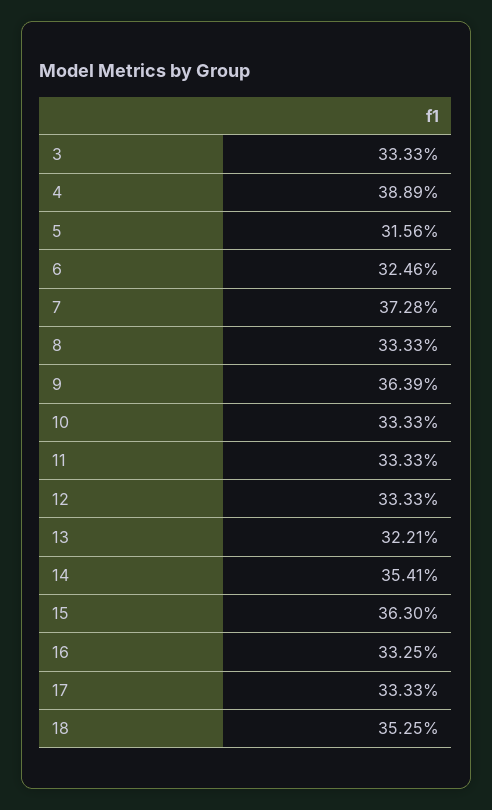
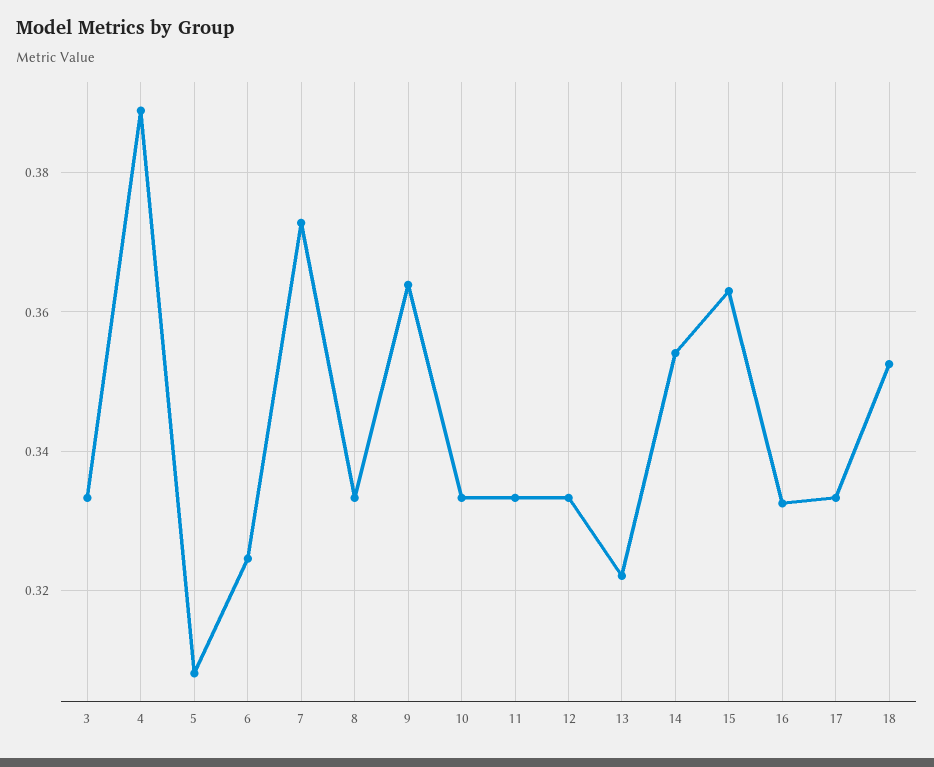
5: 0.3156 -> 0.308

